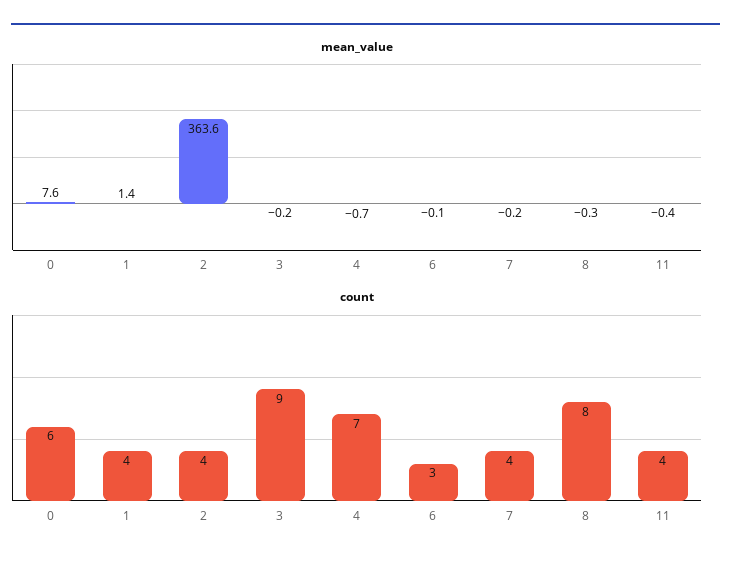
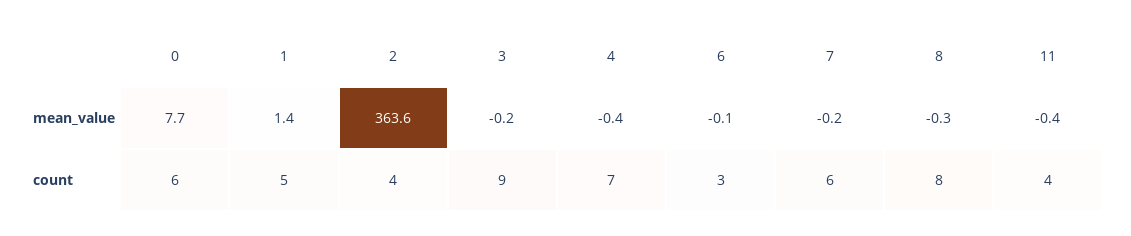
mean_value, 0: 7.6 -> 7.7
mean_value, 4: -0.7 -> -0.4
count, 1: 4 -> 5
count, 7: 4 -> 6

